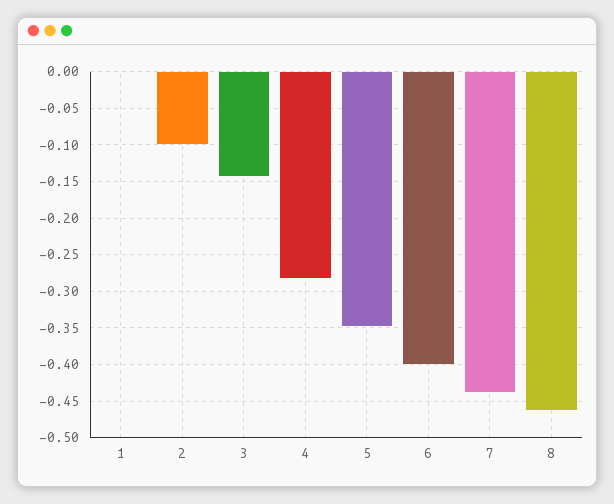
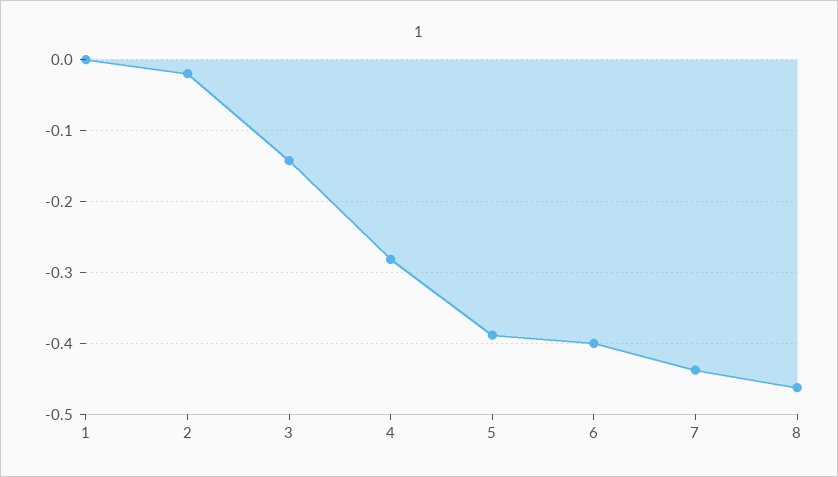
2: -0.1 -> -0.02
5: -0.35 -> -0.39

